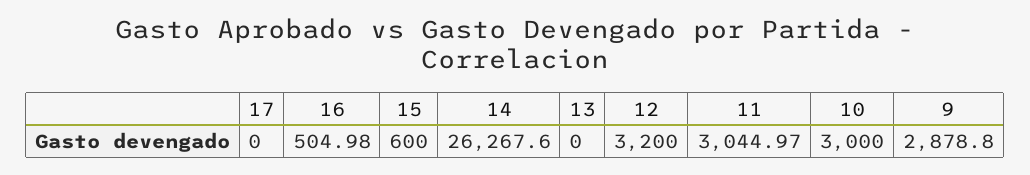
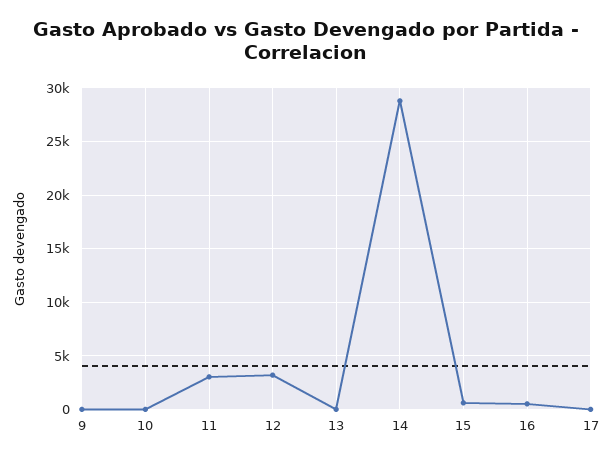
14: 26267.6 -> 29000
10: 3000 -> 0
9: 2878.8 -> 0

